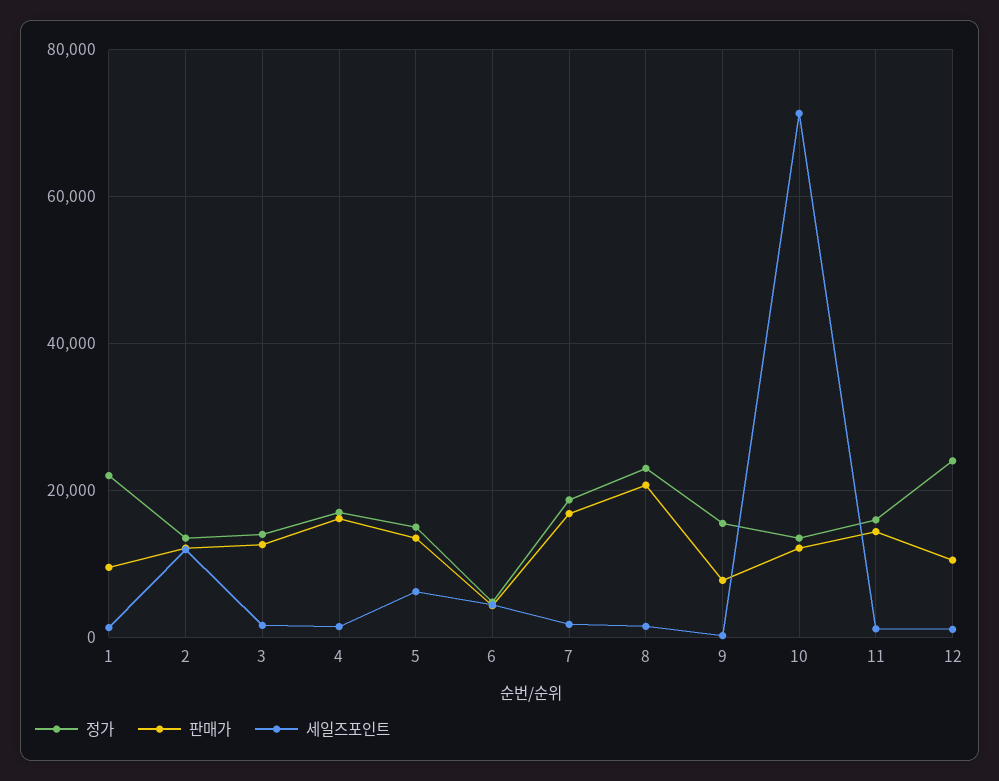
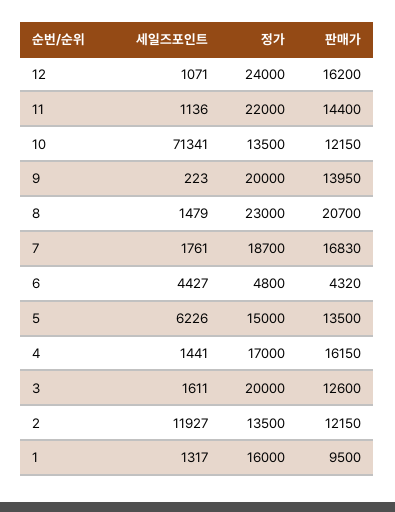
정가, 1: 22000 -> 16000
정가, 3: 14000 -> 20000
정가, 9: 16000 -> 20000
판매가, 9: 8000 -> 13950
정가, 11: 16000 -> 22000
판매가, 12: 10000 -> 16200

